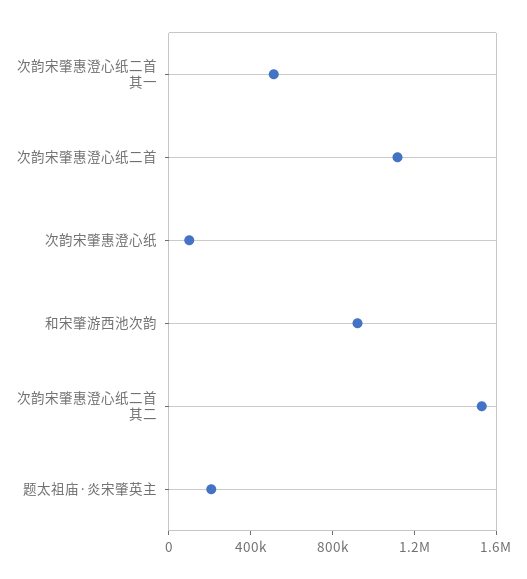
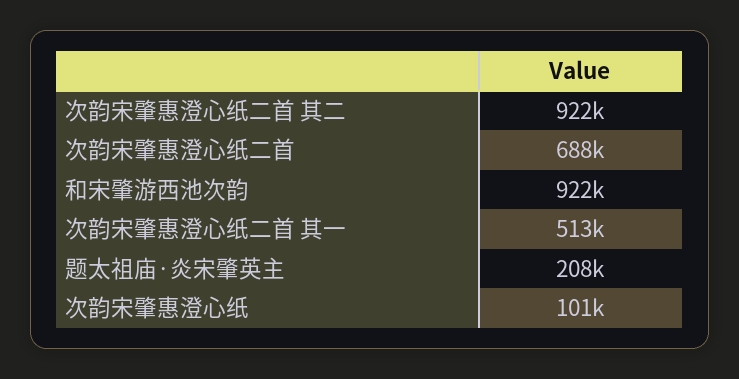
次韵宋肇惠澄心纸二首: 1100000 -> 688000
次韵宋肇惠澄心纸二首 其二: 1500000 -> 922000

